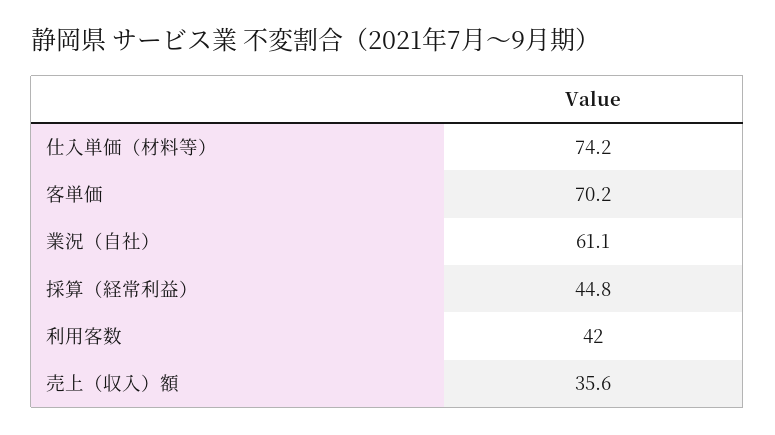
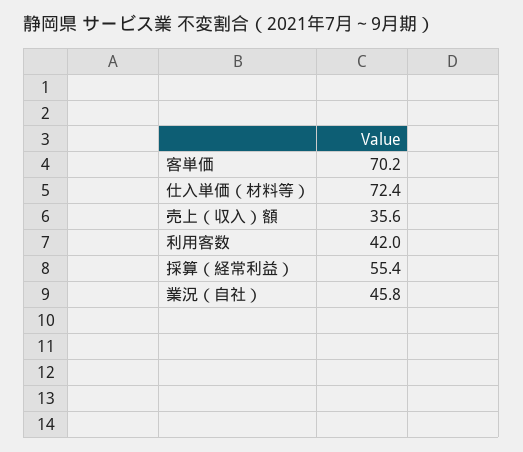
仕入単価（材料等）: 74.2 -> 72.4
業況（自社）: 61.1 -> 45.8
採算（経常利益）: 44.8 -> 55.4

